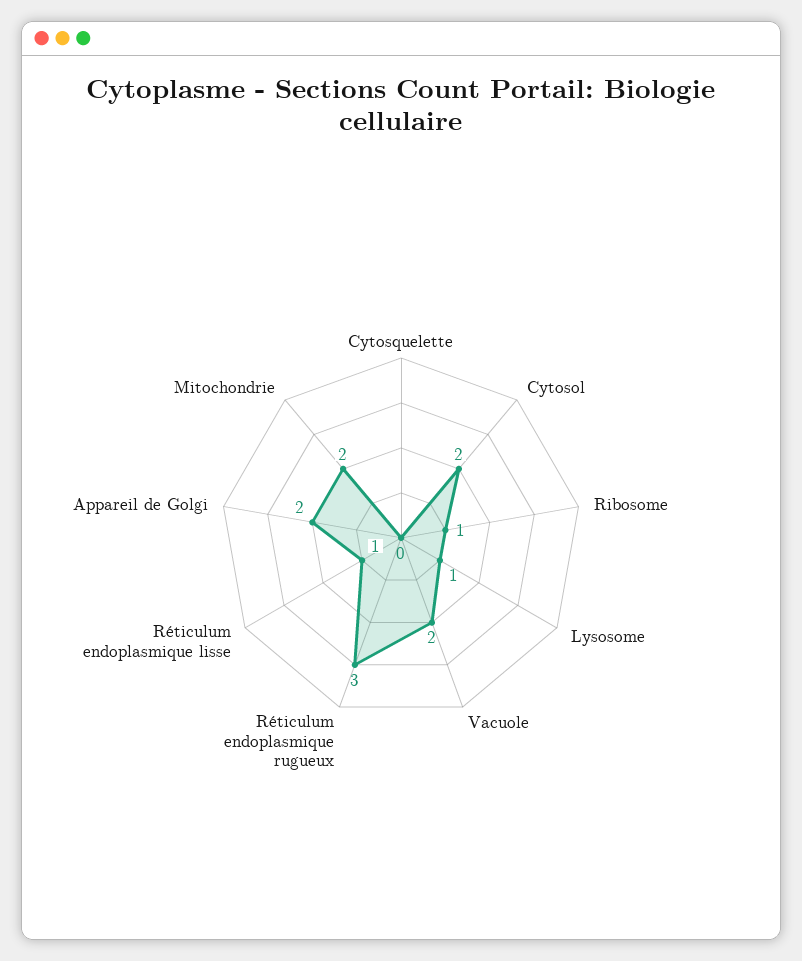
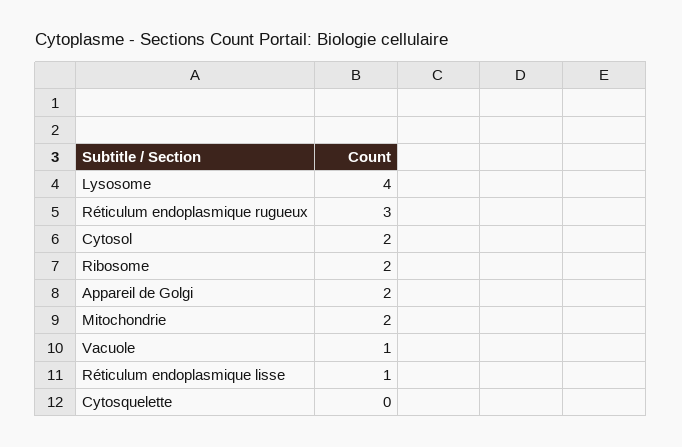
Ribosome: 1 -> 2
Lysosome: 1 -> 4
Vacuole: 2 -> 1

